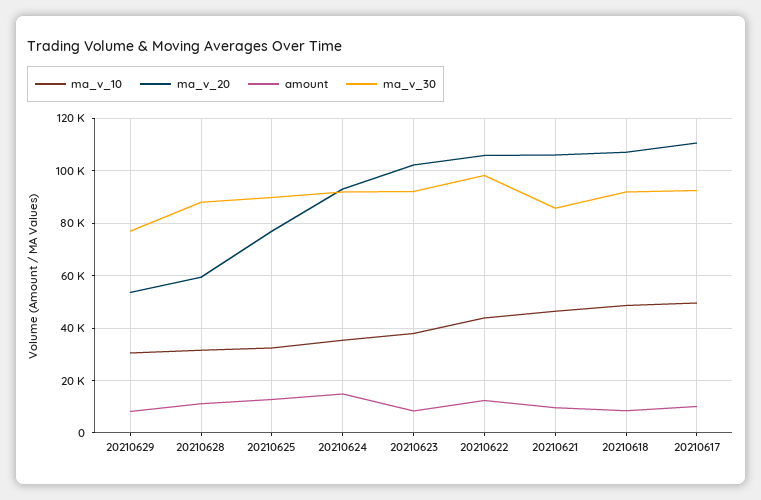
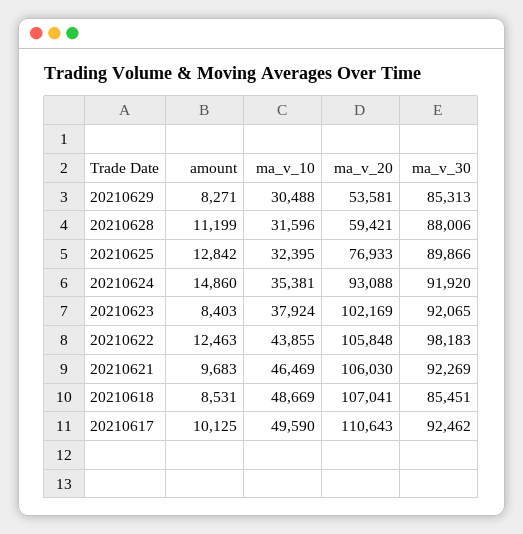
ma_v_30, 20210629: 77500 -> 85313
ma_v_30, 20210621: 85000 -> 92269
ma_v_30, 20210618: 92500 -> 85451

